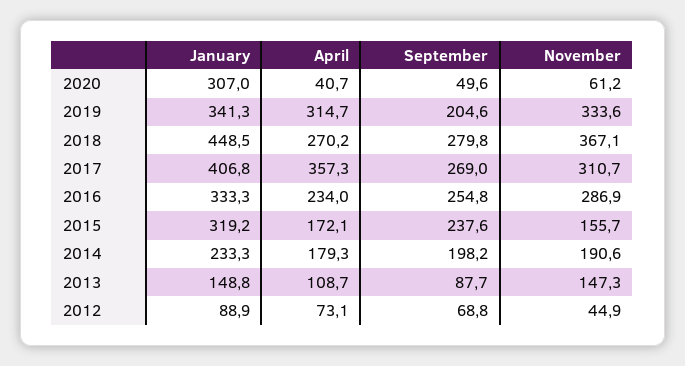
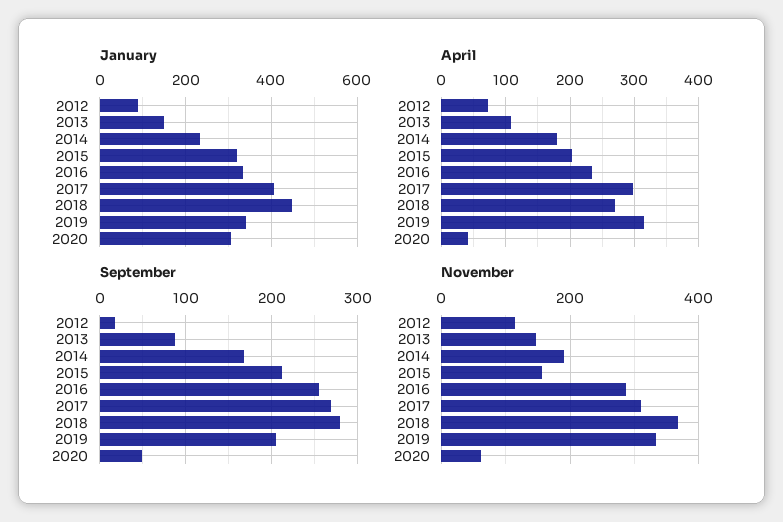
April, 2017: 357.3 -> 300
April, 2015: 172.1 -> 200
September, 2015: 237.6 -> 210
September, 2014: 198.2 -> 170
September, 2012: 68.8 -> 20
November, 2012: 44.9 -> 120

